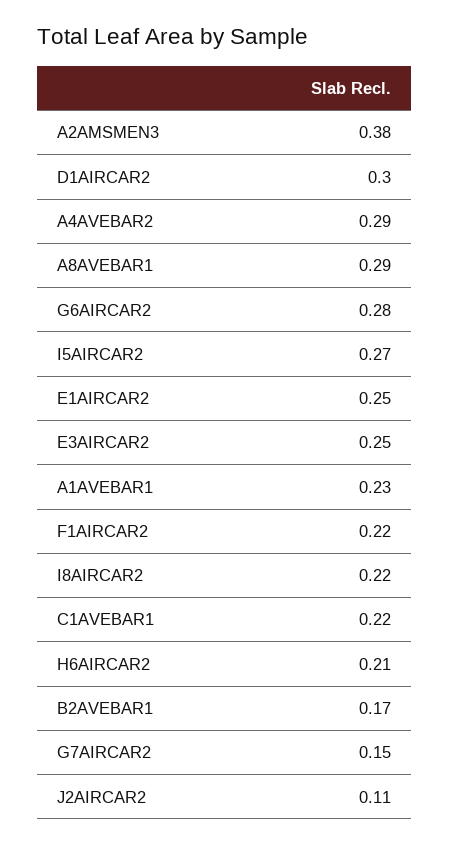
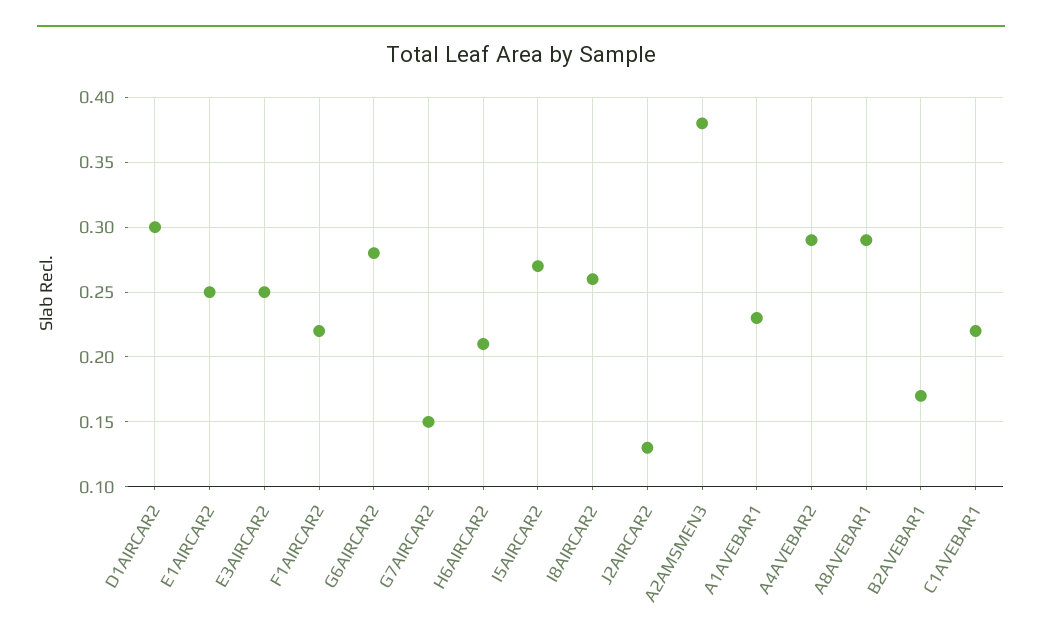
I8AIRCAR2: 0.22 -> 0.26
J2AIRCAR2: 0.11 -> 0.13

